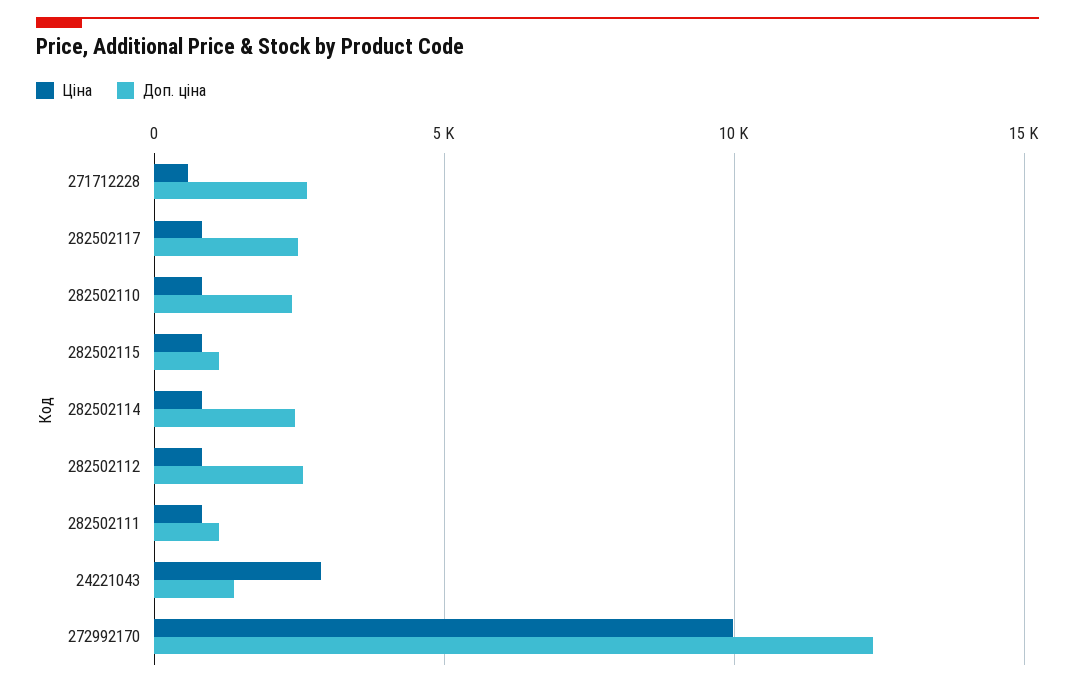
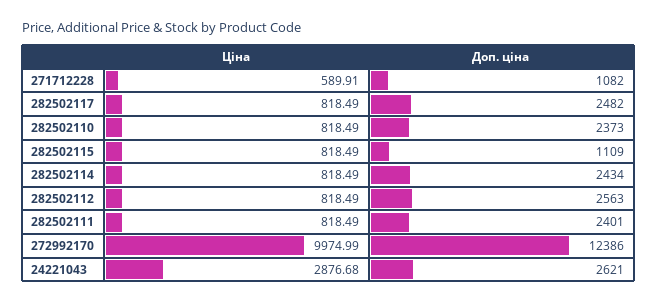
Доп. ціна, 271712228: 2500 -> 1082
Доп. ціна, 282502111: 1000 -> 2401
Доп. ціна, 24221043: 1500 -> 2621

